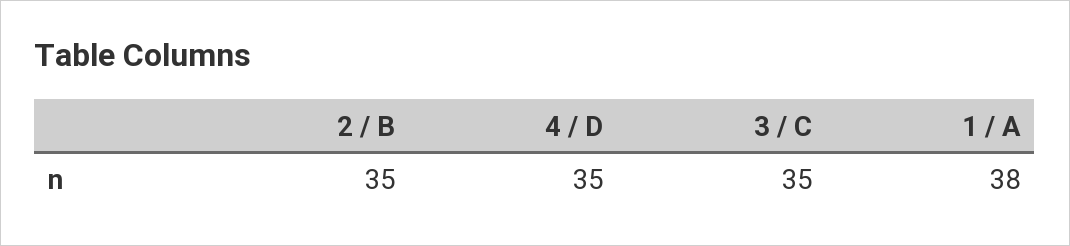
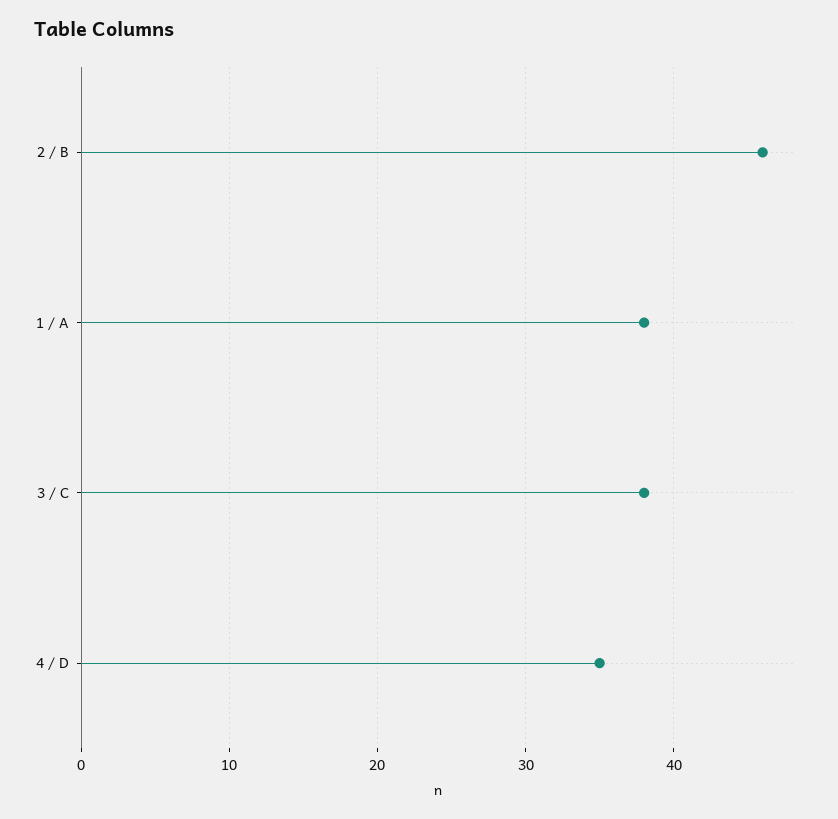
2 / B: 35 -> 46
3 / C: 35 -> 38

